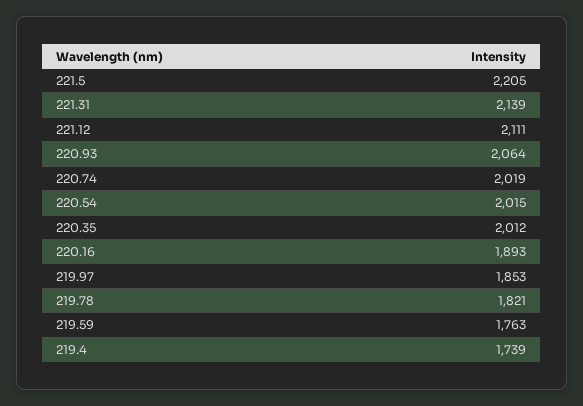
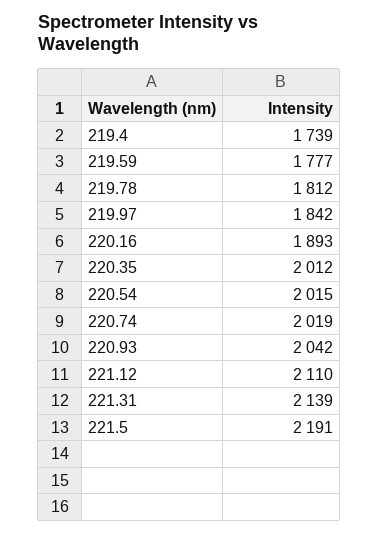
221.5: 2205 -> 2191
221.12: 2111 -> 2110
220.93: 2064 -> 2042
219.97: 1853 -> 1842
219.78: 1821 -> 1812
219.59: 1763 -> 1777

